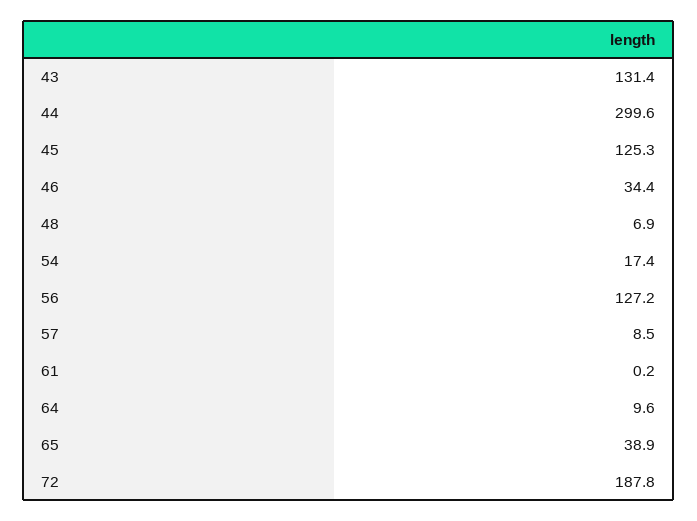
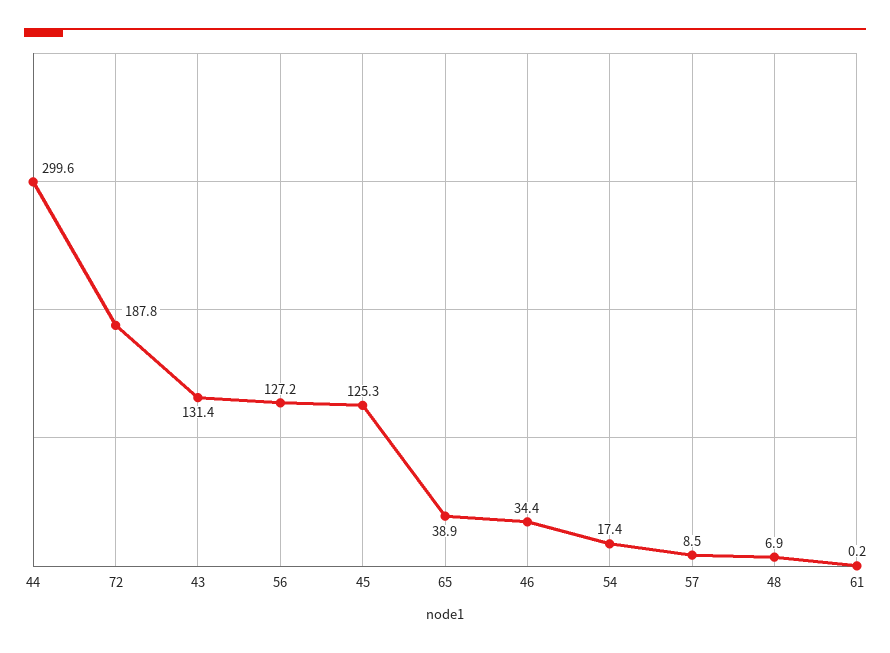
64: 9.6 -> none

